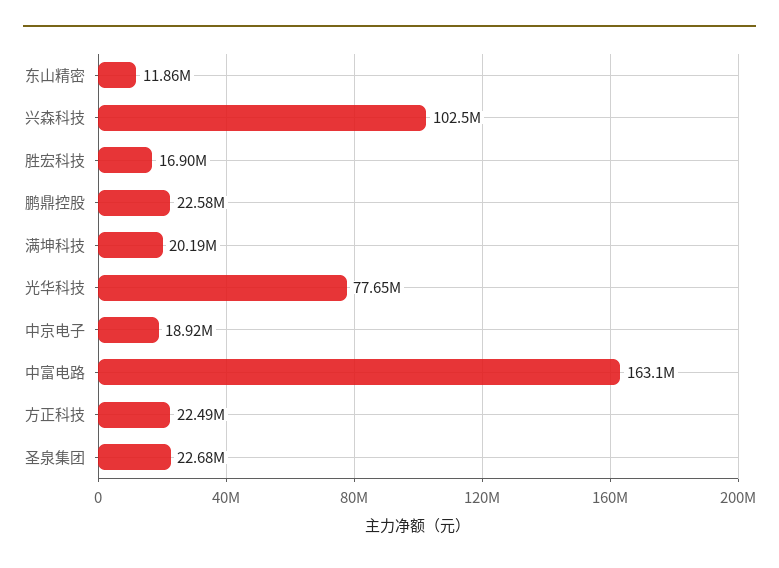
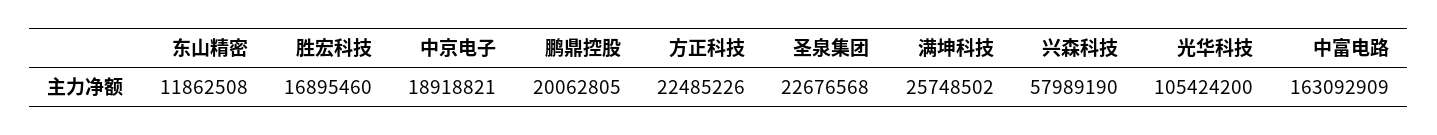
兴森科技: 102500000 -> 57989190
鹏鼎控股: 22580000 -> 20062805
满坤科技: 20190000 -> 25748502
光华科技: 77650000 -> 105424200

